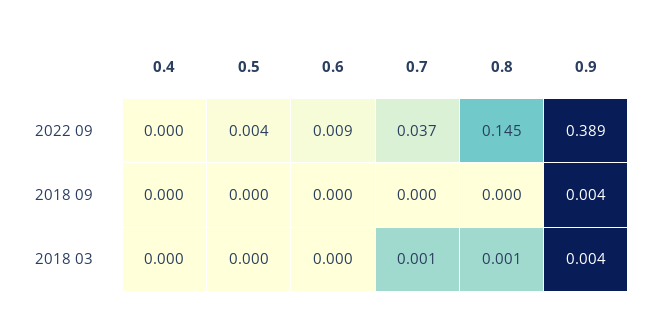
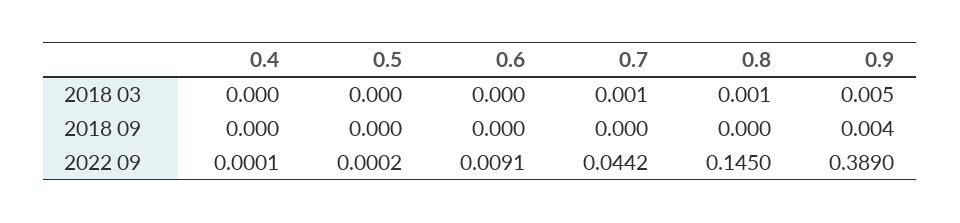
0.5, 2022 09: 0.004 -> 0.0002
0.7, 2022 09: 0.037 -> 0.0442
0.9, 2018 03: 0.004 -> 0.005

